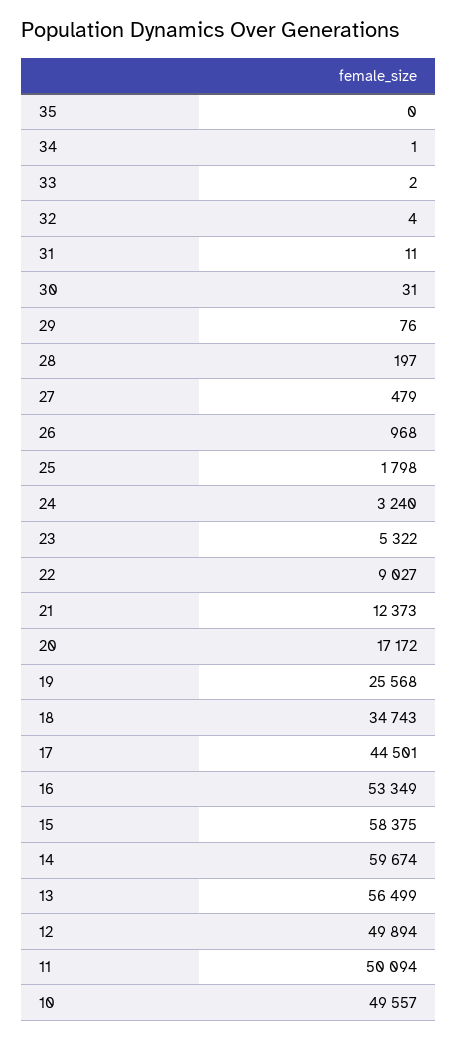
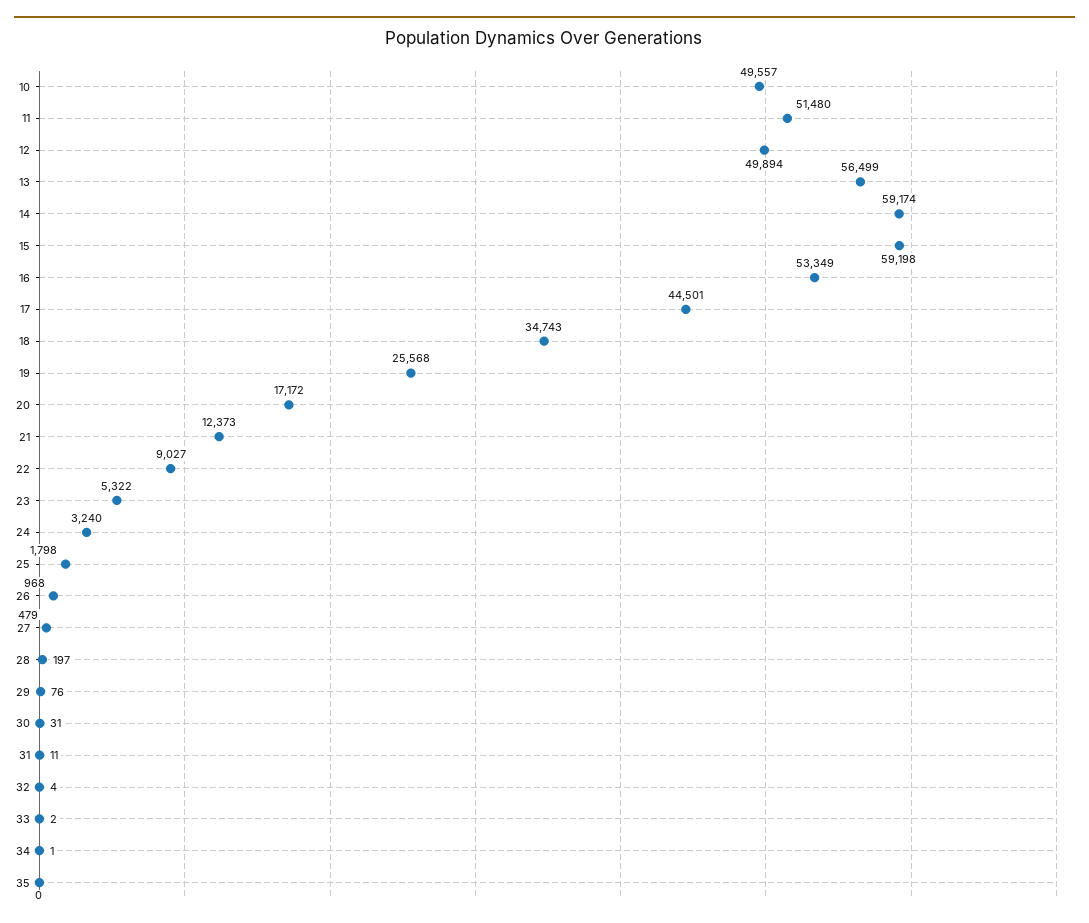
15: 58375 -> 59198
14: 59674 -> 59174
11: 50094 -> 51480

